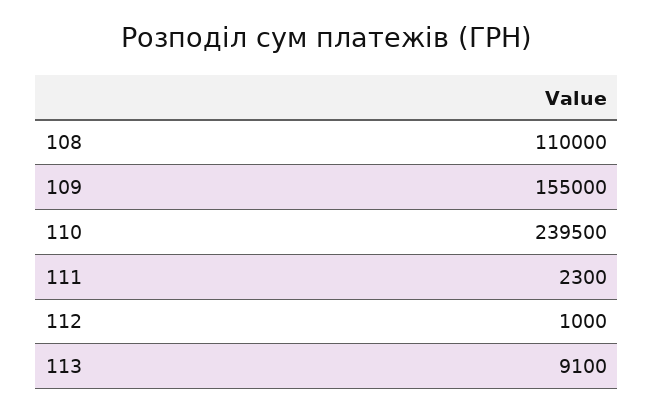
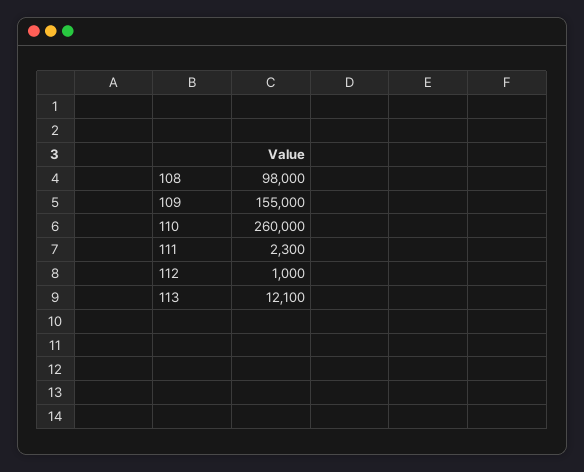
108: 110000 -> 98000
110: 239500 -> 260000
113: 9100 -> 12100

